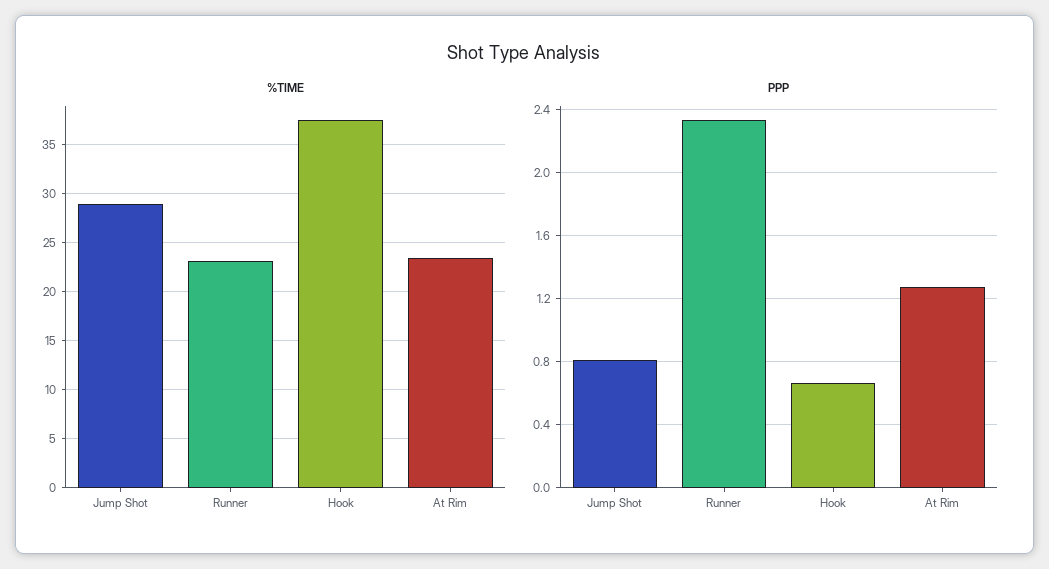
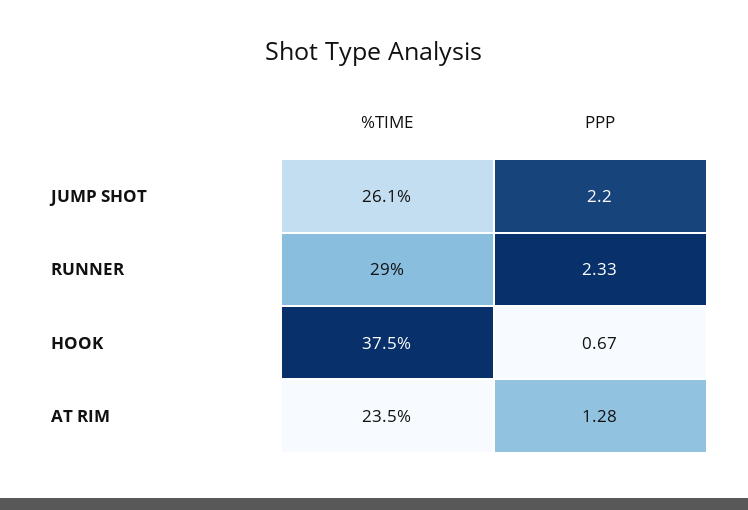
%TIME, Jump Shot: 29 -> 26.1
%TIME, Runner: 23 -> 29
PPP, Jump Shot: 0.8 -> 2.2

